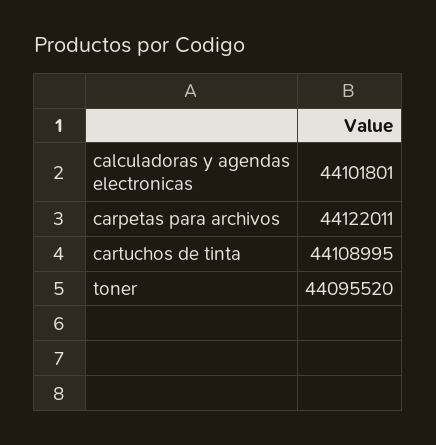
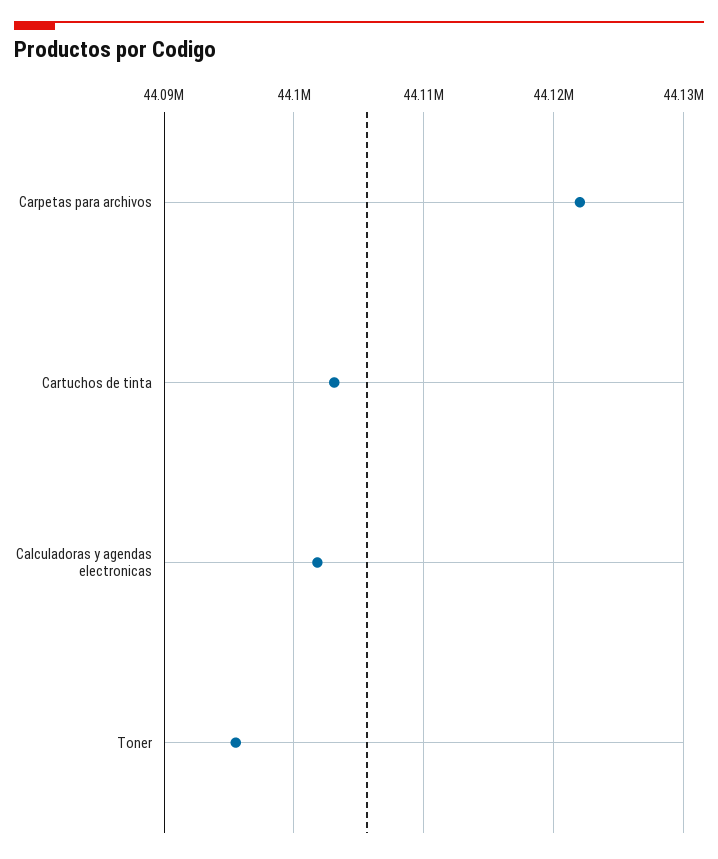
cartuchos de tinta: 44108995 -> 44103000

